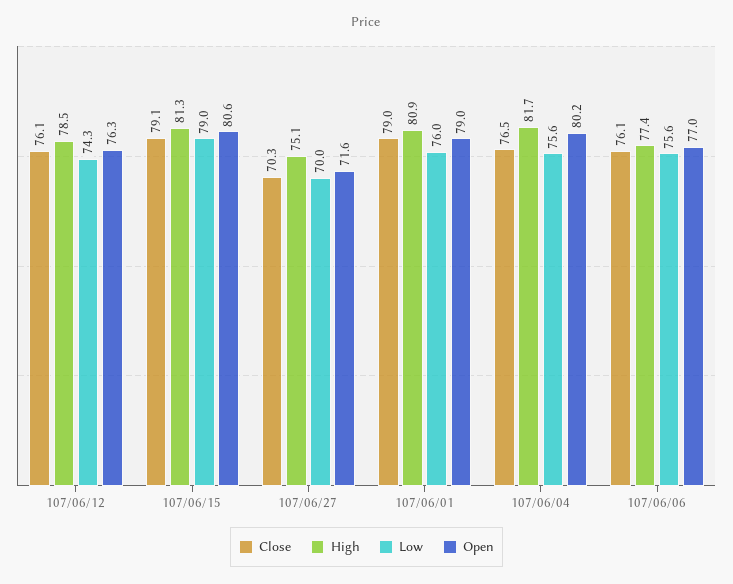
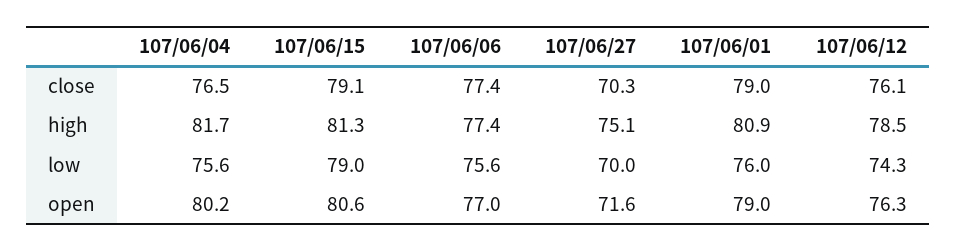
Close, 107/06/06: 76.1 -> 77.4

